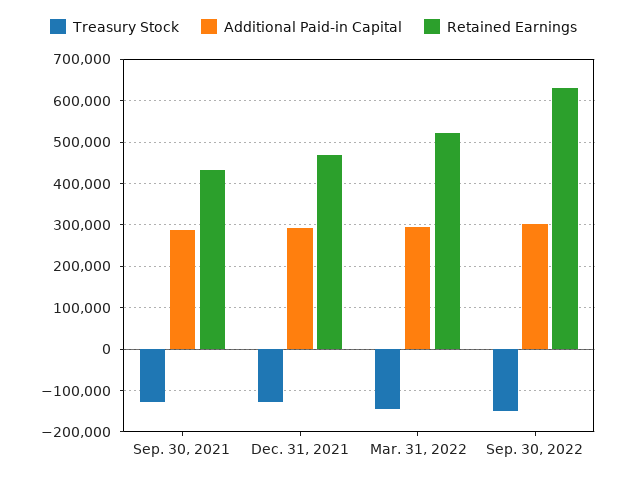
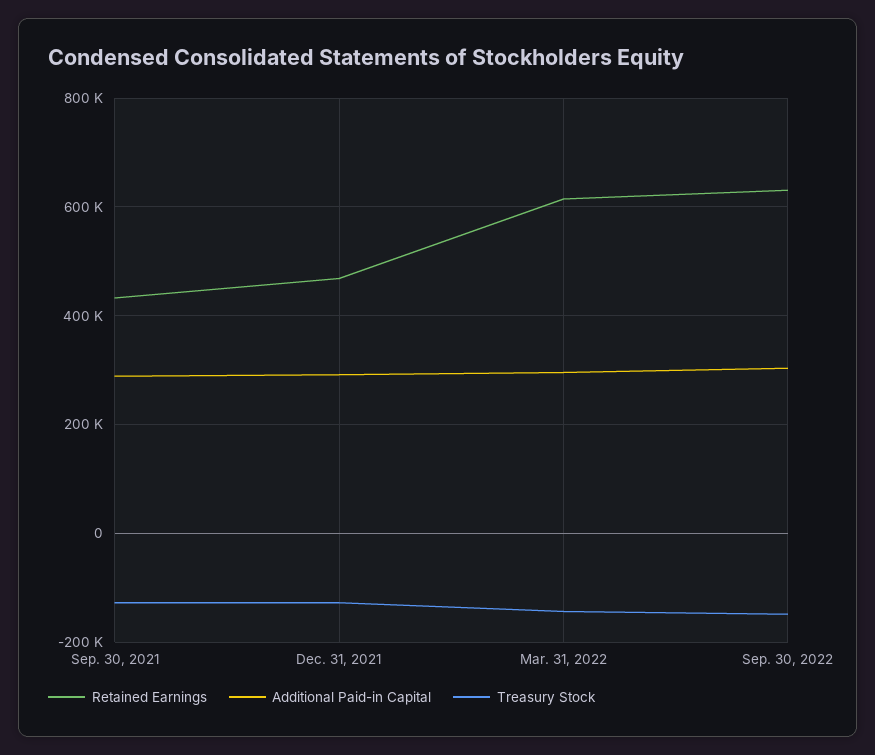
Retained Earnings, Mar. 31, 2022: 520000 -> 620000

